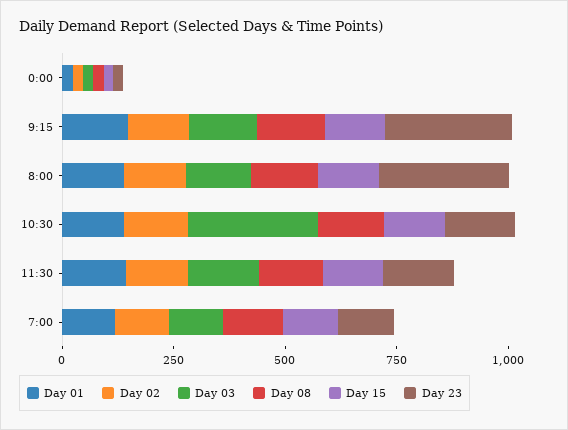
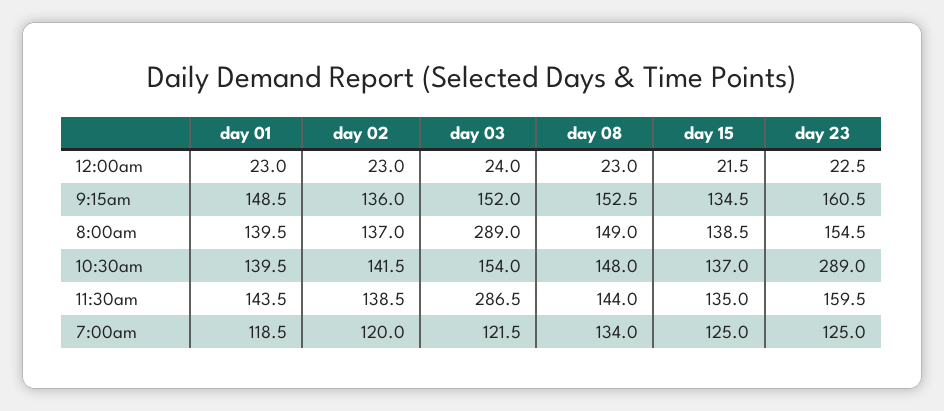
Day 23, 9:15: 300 -> 160.5
Day 03, 8:00: 150 -> 289
Day 23, 8:00: 300 -> 154.5
Day 03, 10:30: 300 -> 154
Day 23, 10:30: 150 -> 289
Day 03, 11:30: 150 -> 286.5

